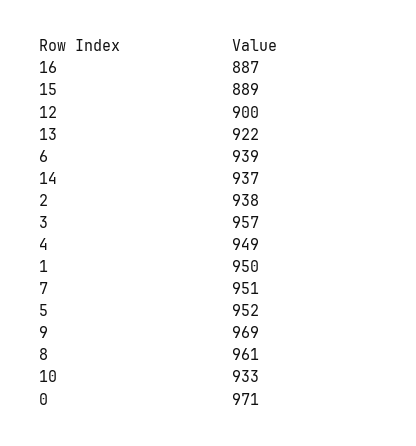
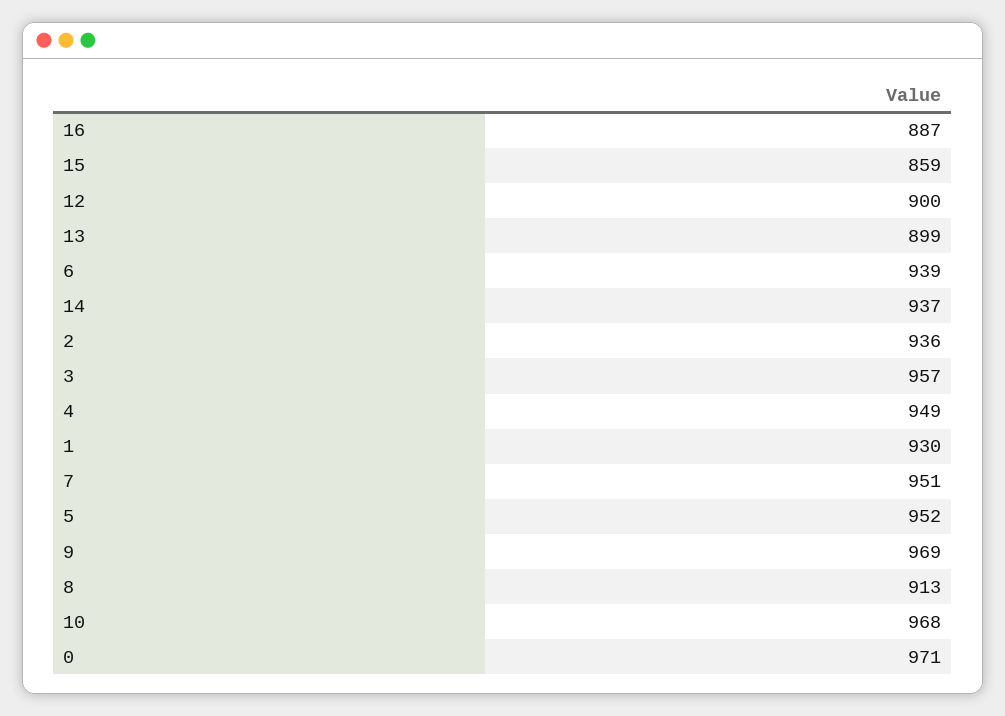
15: 889 -> 859
13: 922 -> 899
2: 938 -> 936
1: 950 -> 930
8: 961 -> 913
10: 933 -> 968

